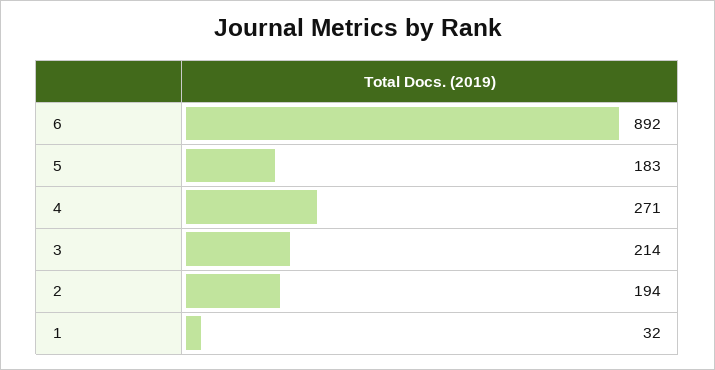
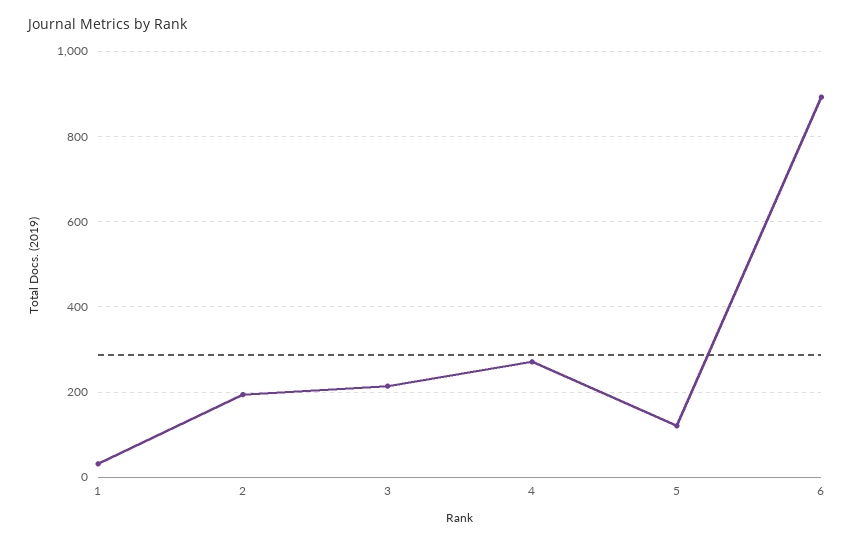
5: 183 -> 120

